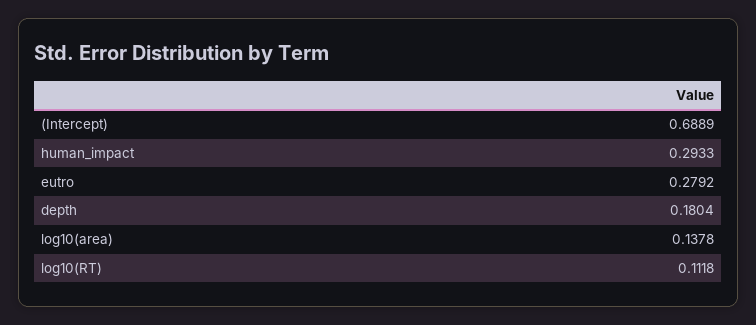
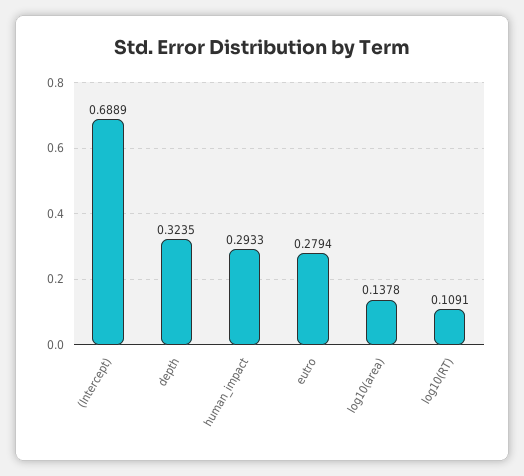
eutro: 0.2792 -> 0.2794
depth: 0.1804 -> 0.3235
log10(RT): 0.1118 -> 0.1091

